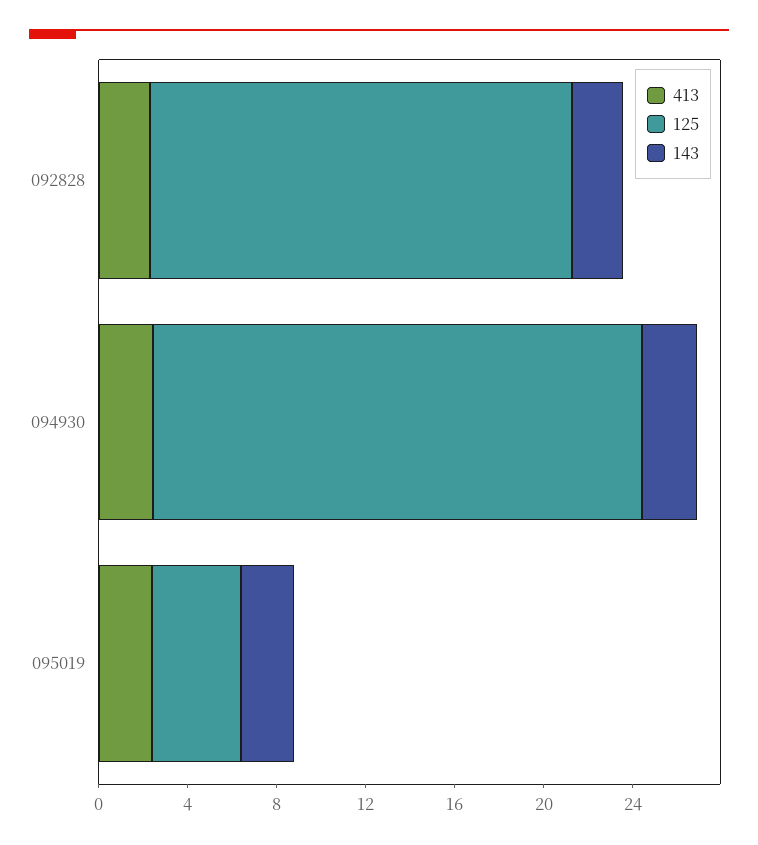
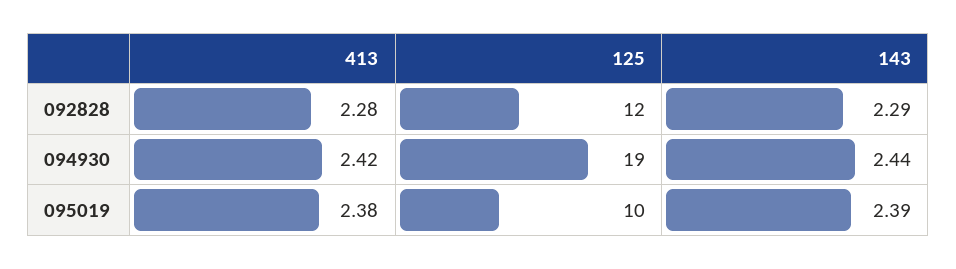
125, 092828: 19 -> 12
125, 094930: 22 -> 19
125, 095019: 4 -> 10

